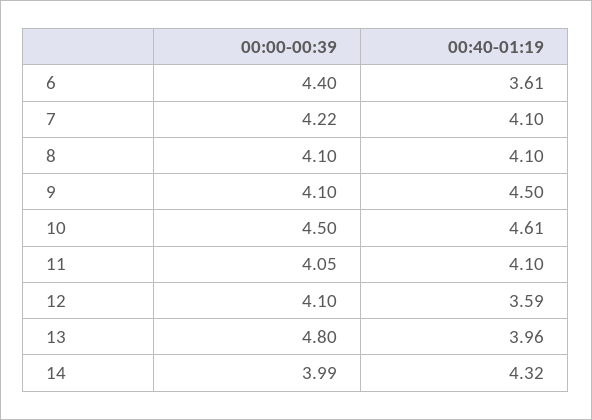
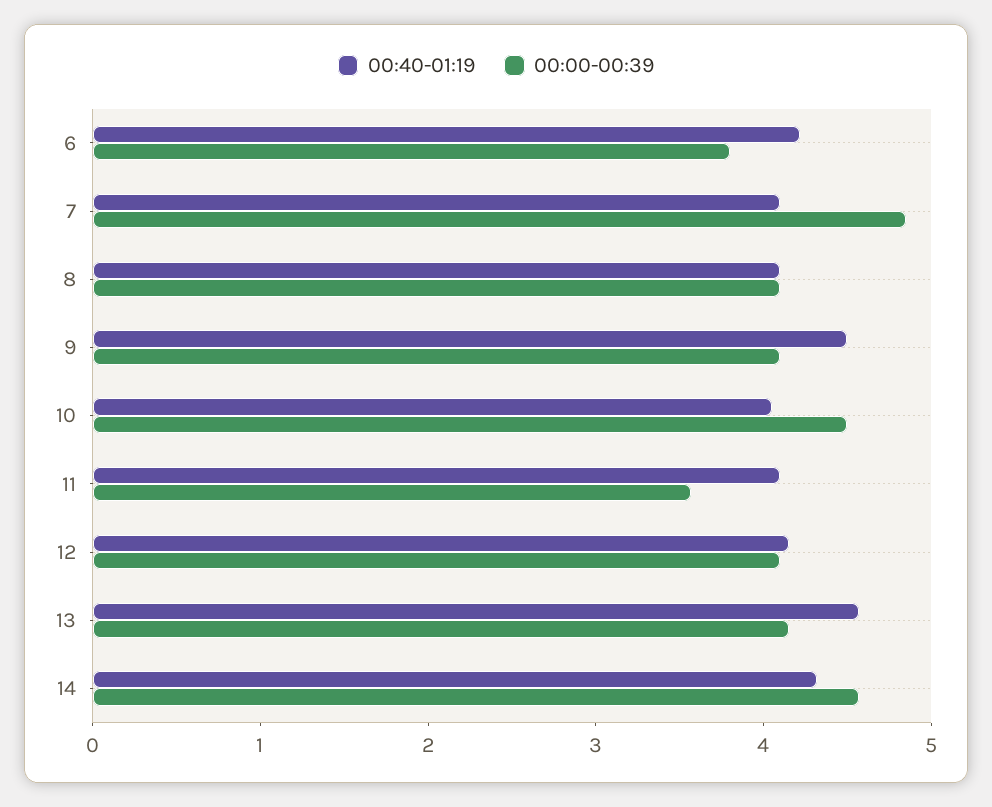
00:00-00:39, 6: 4.4 -> 3.8
00:40-01:19, 6: 3.61 -> 4.2
00:00-00:39, 7: 4.22 -> 4.8
00:40-01:19, 10: 4.61 -> 4
00:00-00:39, 11: 4.05 -> 3.6
00:40-01:19, 12: 3.59 -> 4.2
00:00-00:39, 13: 4.8 -> 4.2
00:40-01:19, 13: 3.96 -> 4.6
00:00-00:39, 14: 3.99 -> 4.6

